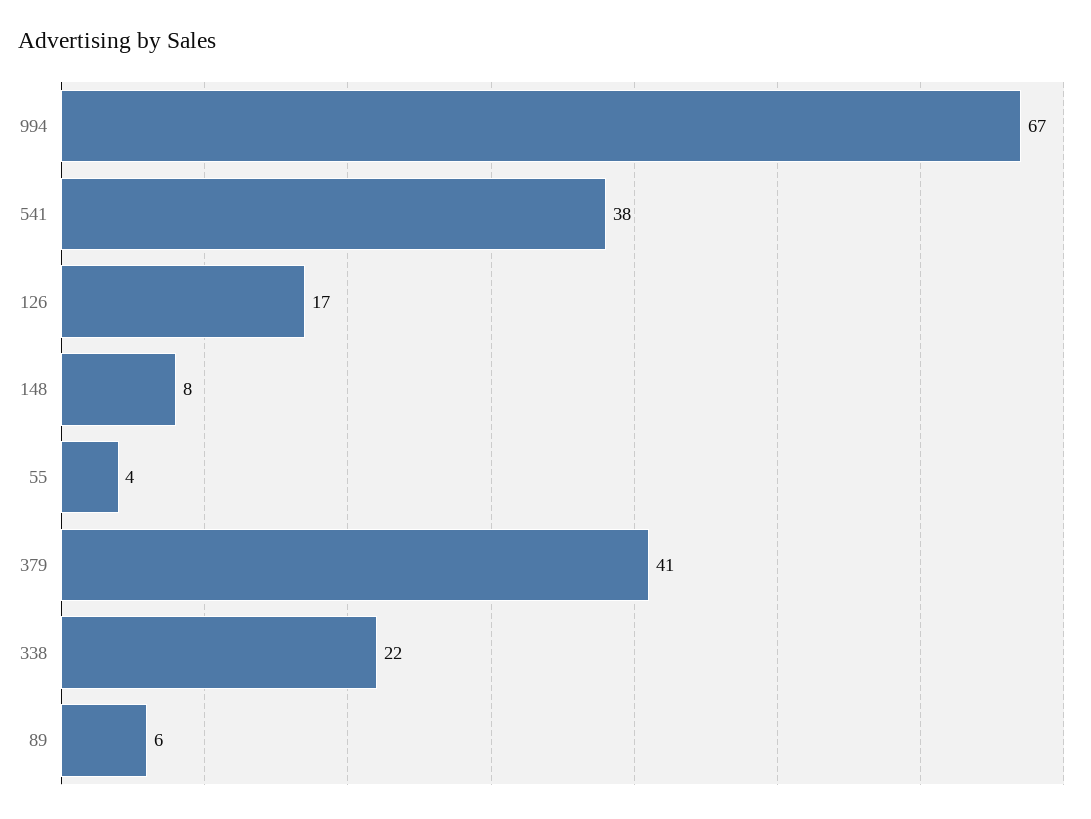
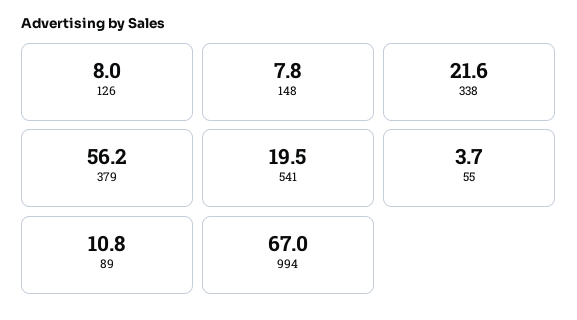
541: 38 -> 19.5
126: 17 -> 8
379: 41 -> 56.2
89: 6 -> 10.8

